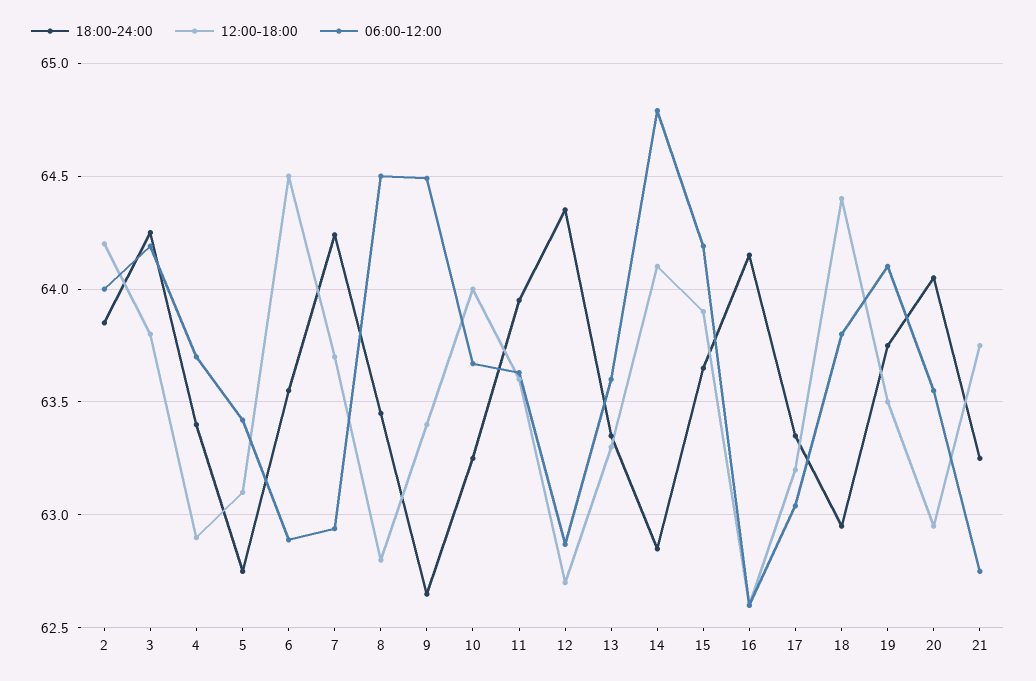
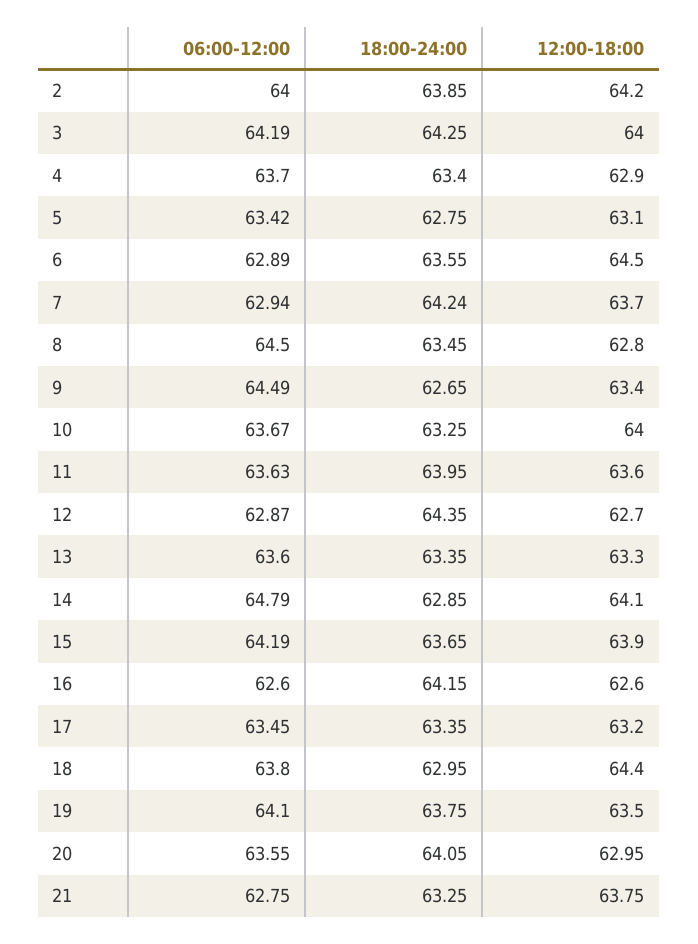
12:00-18:00, 3: 63.8 -> 64
06:00-12:00, 17: 63.05 -> 63.45

